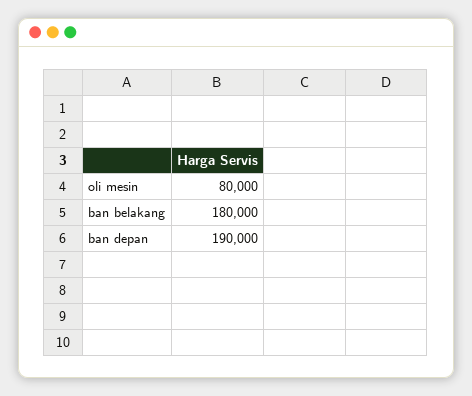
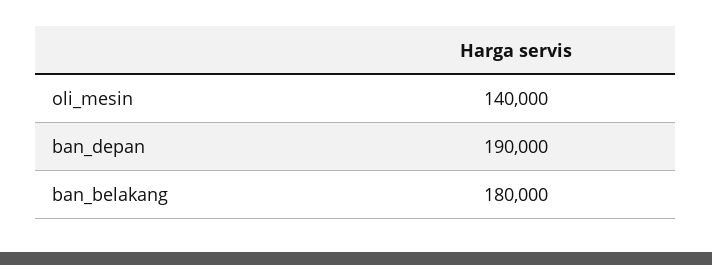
oli mesin: 80000 -> 140000

